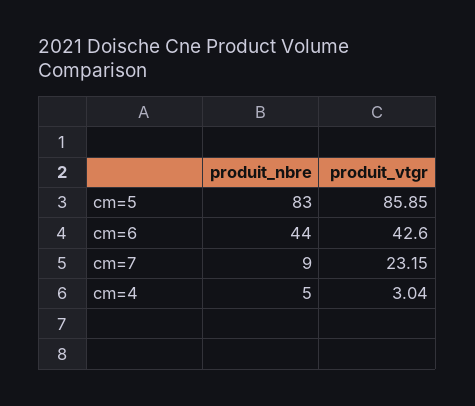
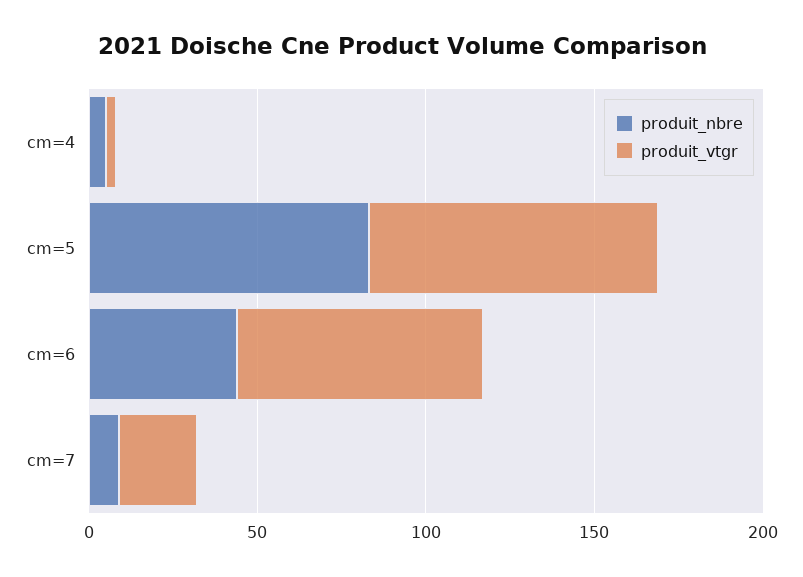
produit_vtgr, cm=6: 42.6 -> 70

